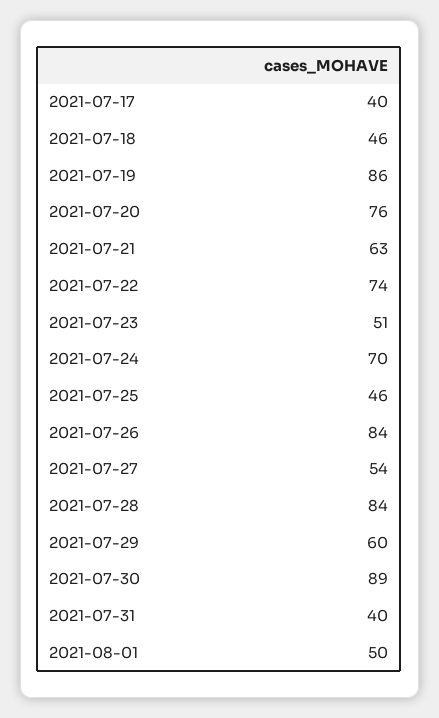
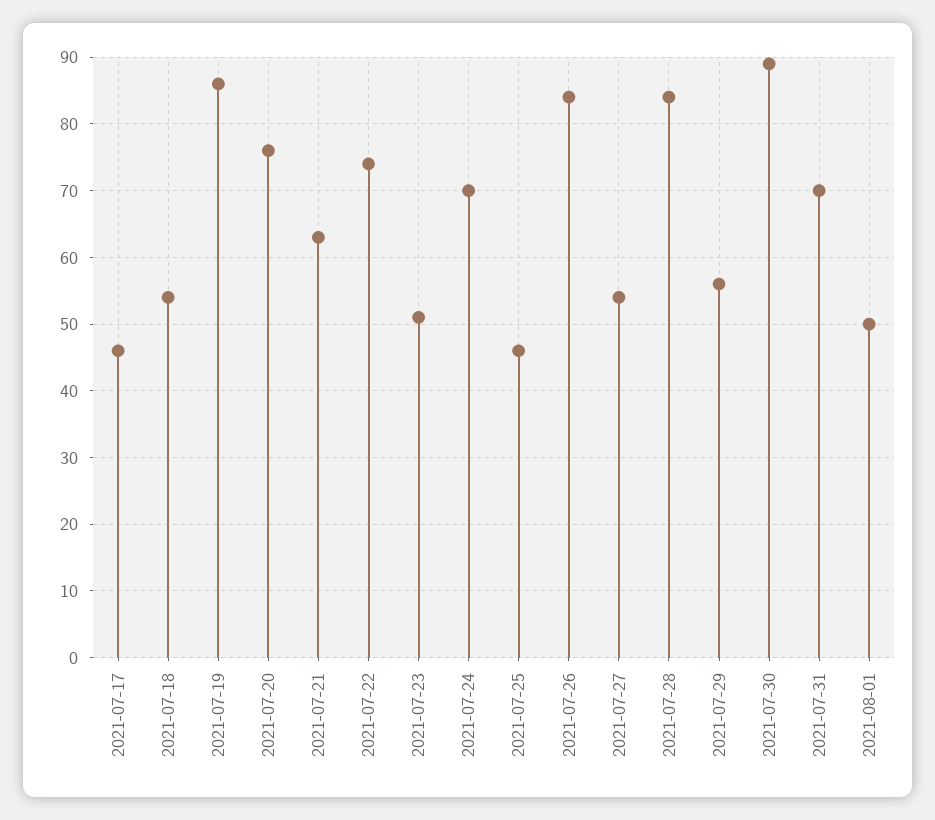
2021-07-17: 40 -> 46
2021-07-18: 46 -> 54
2021-07-29: 60 -> 56
2021-07-31: 40 -> 70

